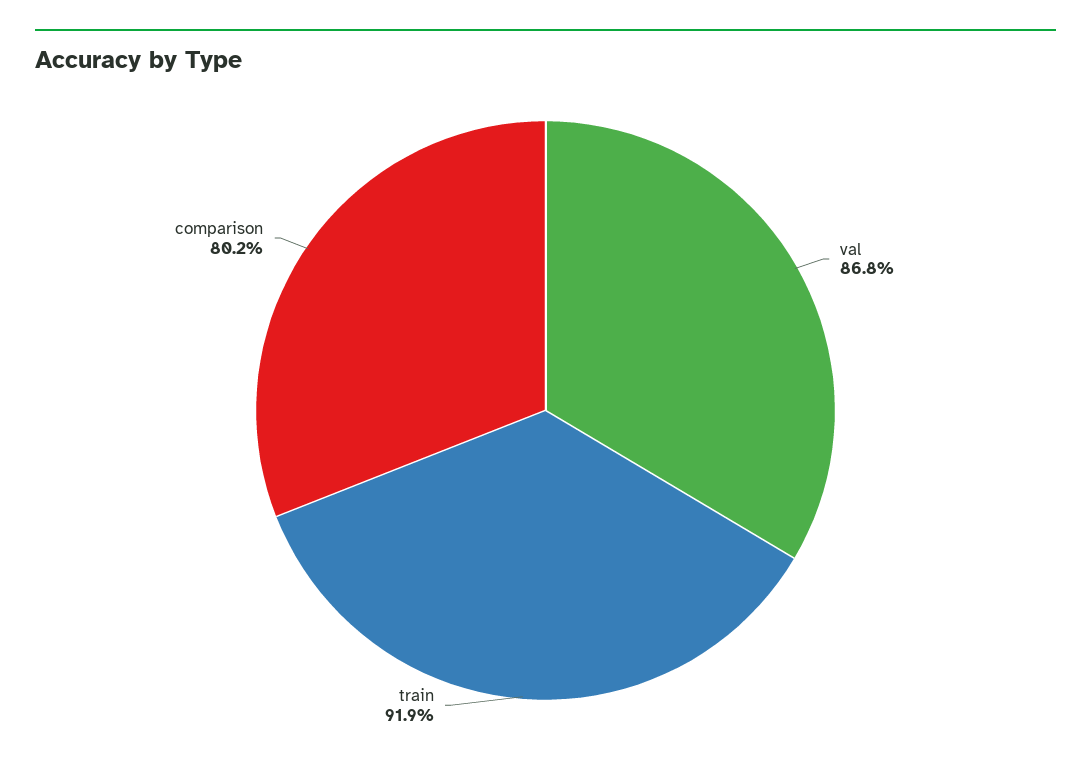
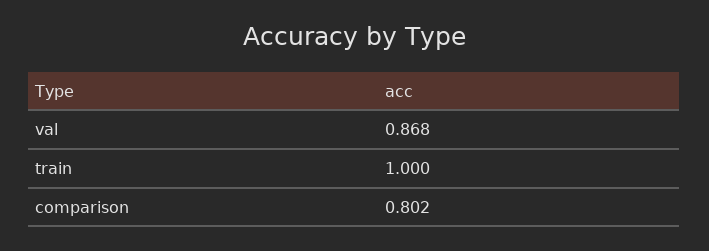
train: 0.919 -> 1

